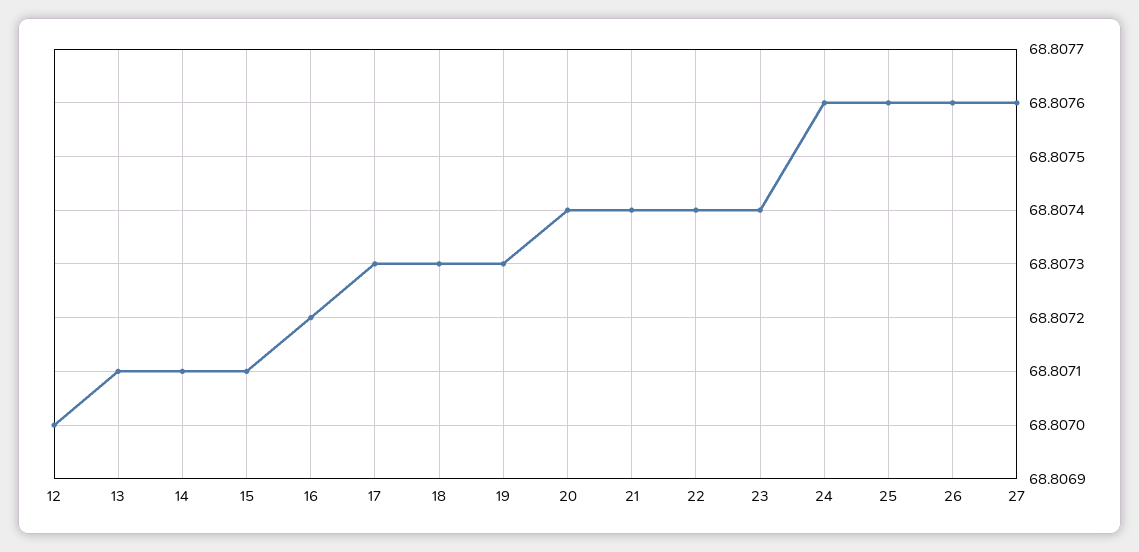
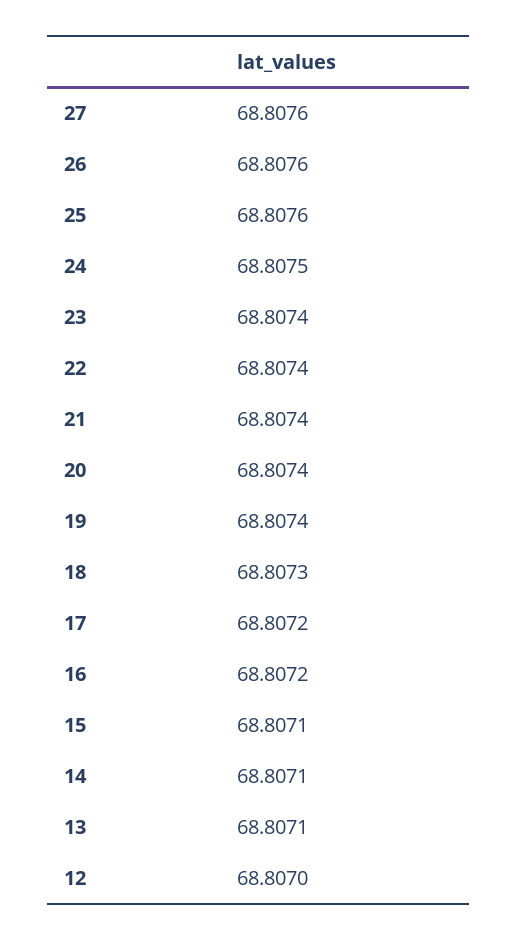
17: 68.8073 -> 68.8072
19: 68.8073 -> 68.8074
24: 68.8076 -> 68.8075

